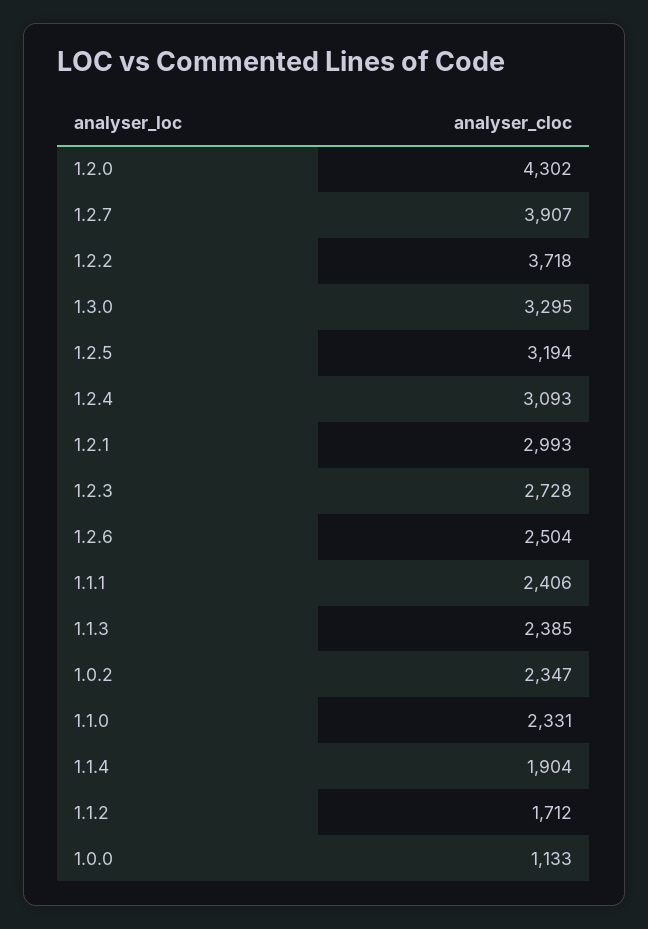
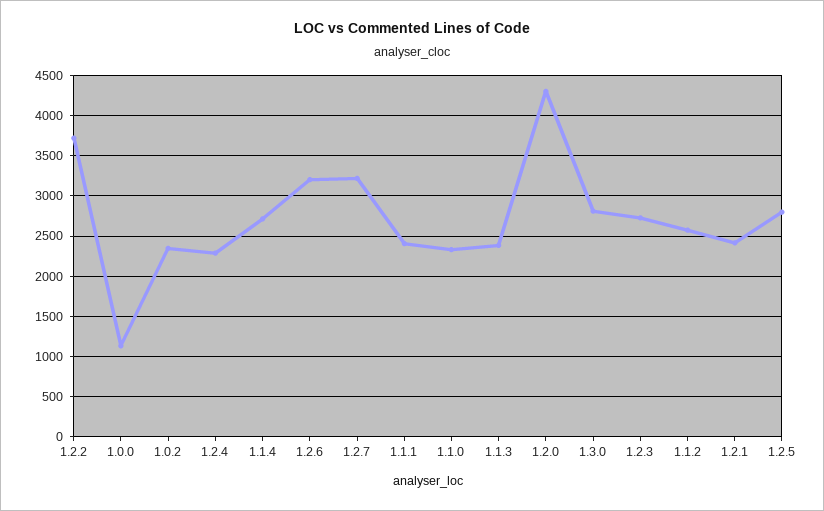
1.2.7: 3907 -> 3200
1.3.0: 3295 -> 2800
1.2.5: 3194 -> 2800
1.2.4: 3093 -> 2300
1.2.1: 2993 -> 2400
1.2.6: 2504 -> 3200
1.1.4: 1904 -> 2700
1.1.2: 1712 -> 2600

